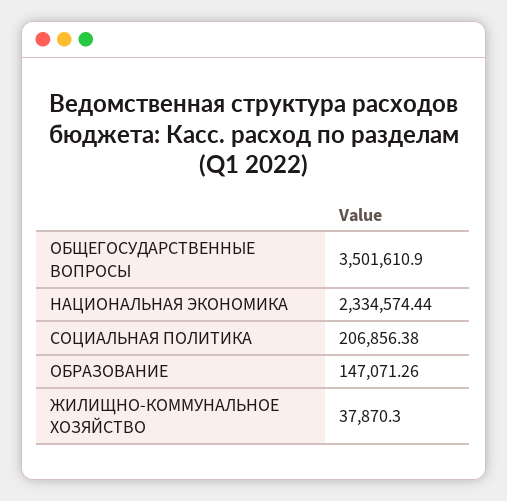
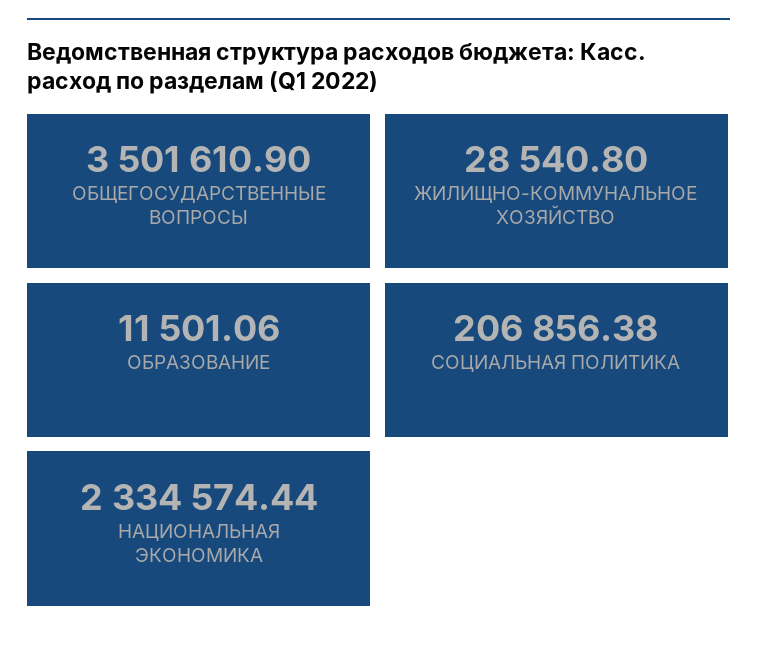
ОБРАЗОВАНИЕ: 147071.26 -> 11501.06
ЖИЛИЩНО-КОММУНАЛЬНОЕ ХОЗЯЙСТВО: 37870.3 -> 28540.8

